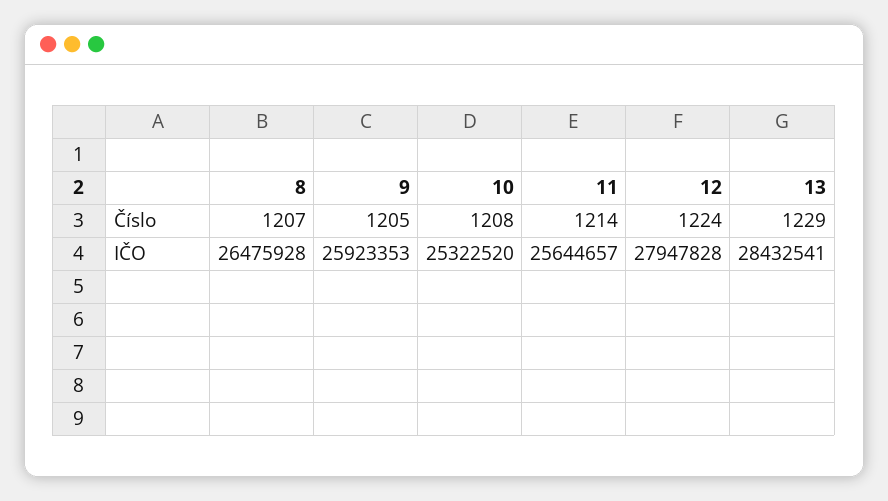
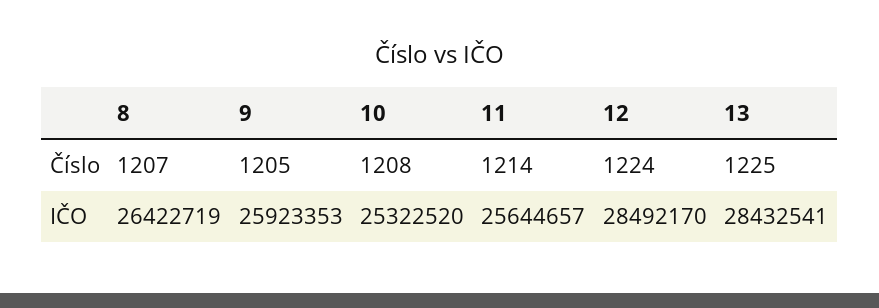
13, Číslo: 1229 -> 1225
8, IČO: 26475928 -> 26422719
12, IČO: 27947828 -> 28492170

